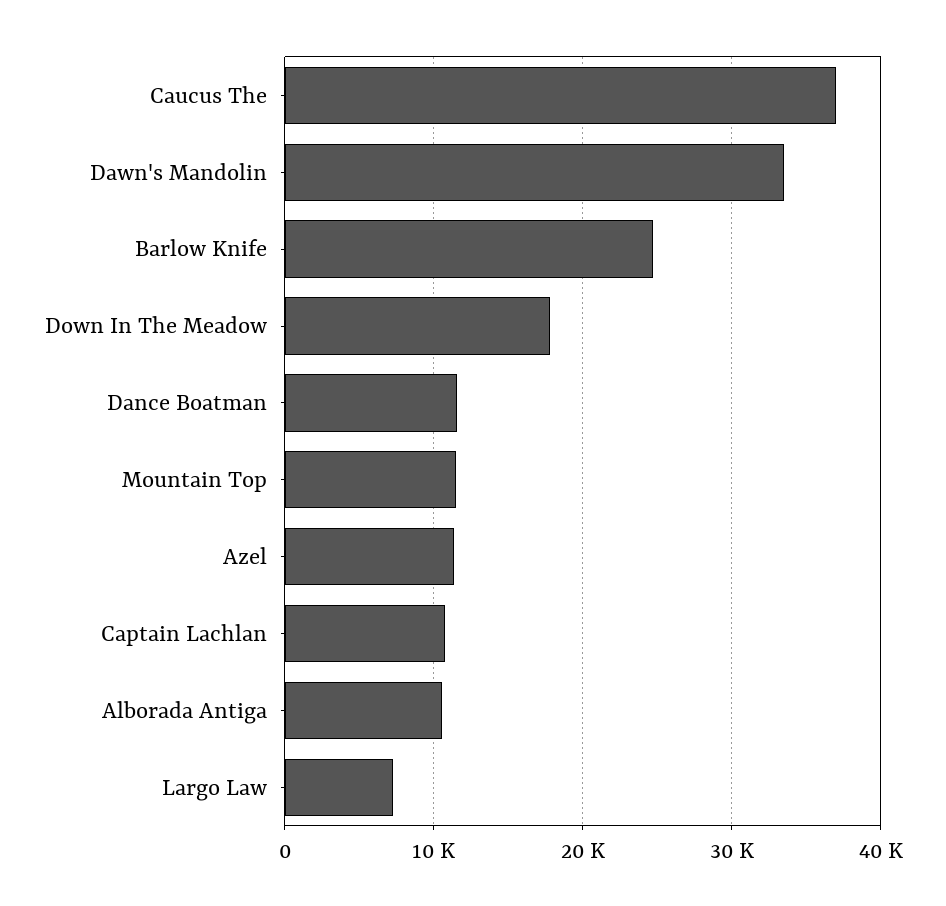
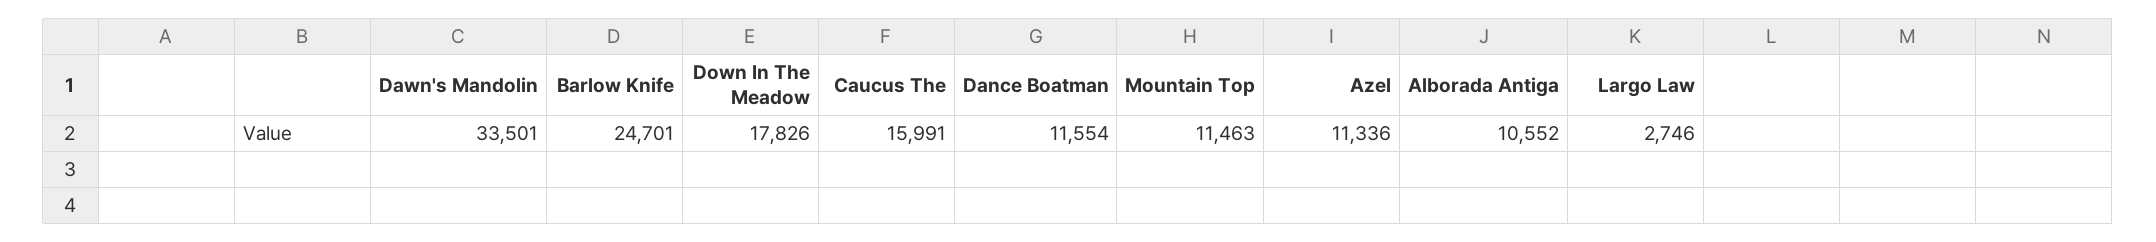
Caucus The: 37000 -> 15991
Captain Lachlan: 11000 -> none
Largo Law: 7000 -> 2746

